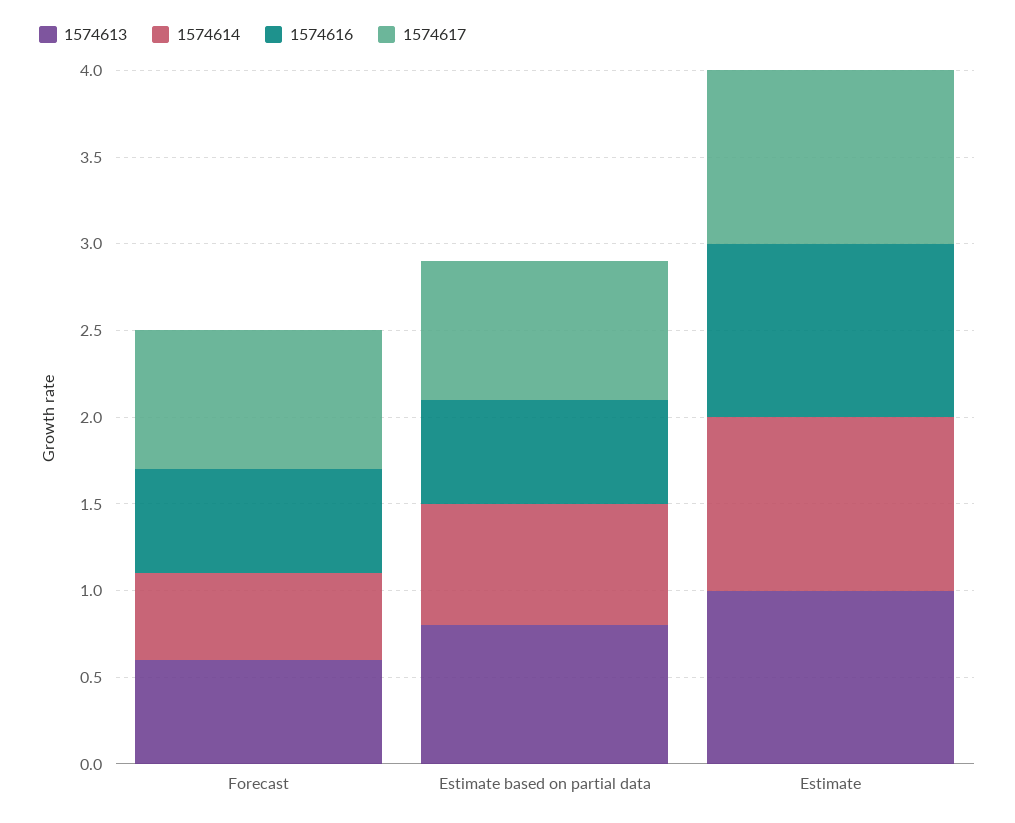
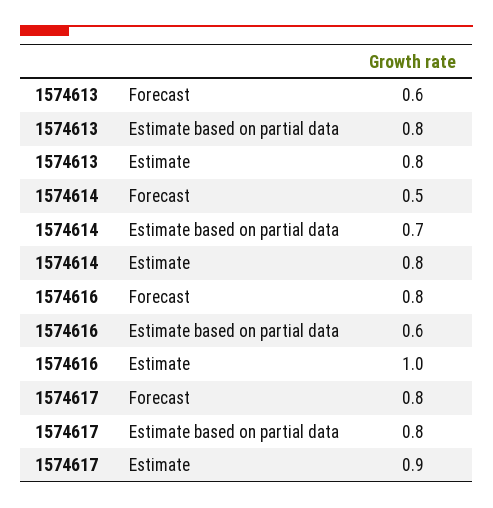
1574616, Forecast: 0.6 -> 0.8
1574613, Estimate: 1 -> 0.8
1574614, Estimate: 1 -> 0.8
1574617, Estimate: 1 -> 0.9

